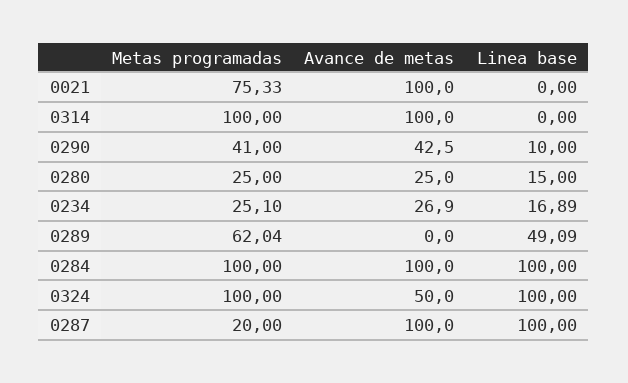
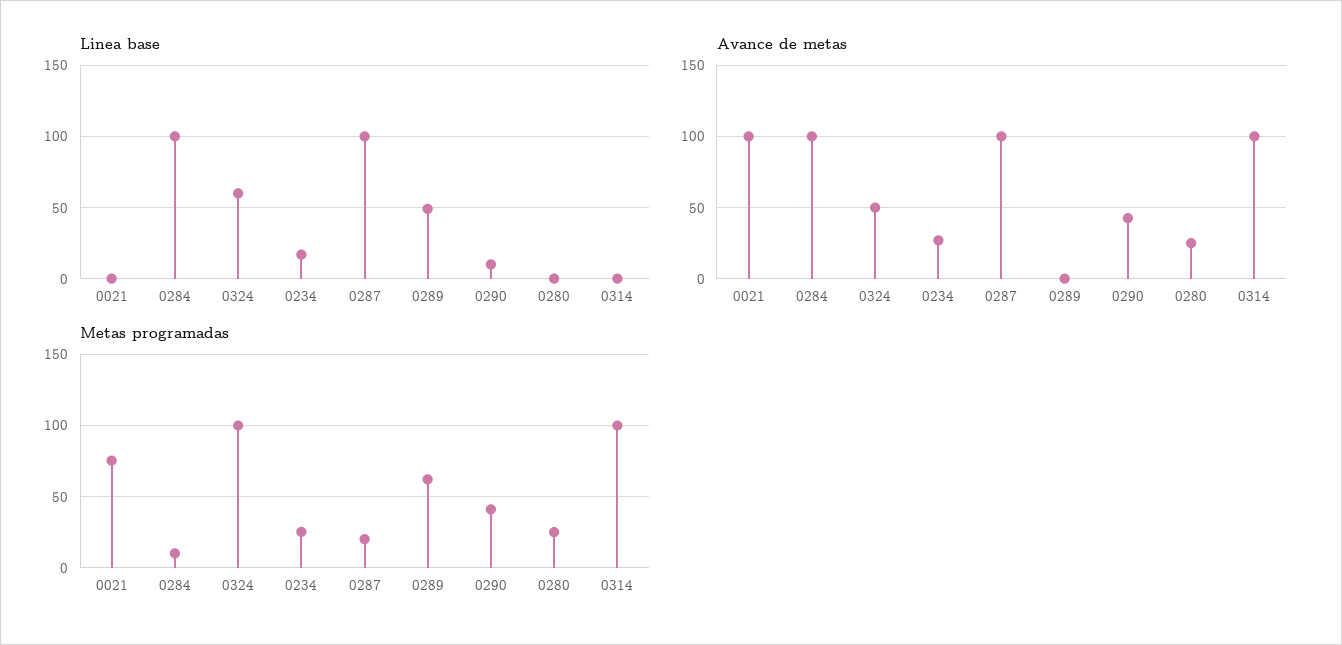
Linea base, 0280: 15 -> 0
Metas programadas, 0284: 100 -> 10
Linea base, 0324: 100 -> 60

